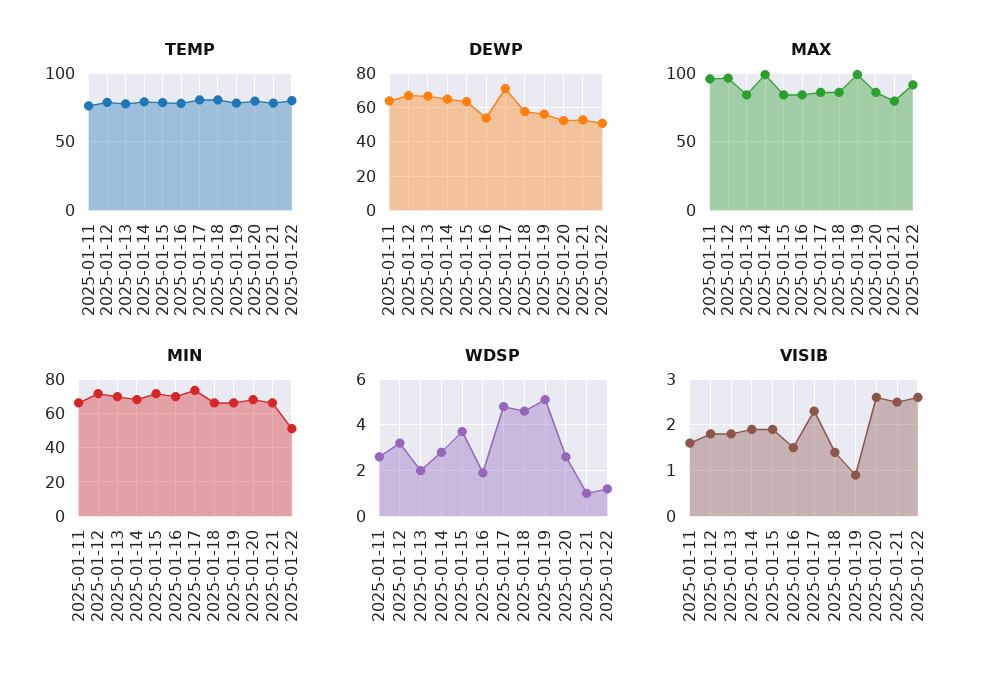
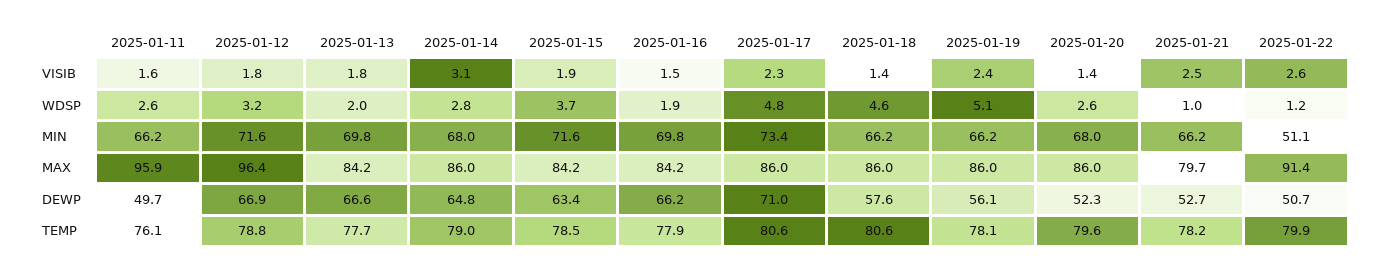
DEWP, 2025-01-11: 65 -> 49.7
DEWP, 2025-01-16: 55 -> 66.2
MAX, 2025-01-14: 100 -> 86
MAX, 2025-01-19: 100 -> 86
VISIB, 2025-01-14: 2 -> 3.1
VISIB, 2025-01-19: 1 -> 2.4
VISIB, 2025-01-20: 2.5 -> 1.4

